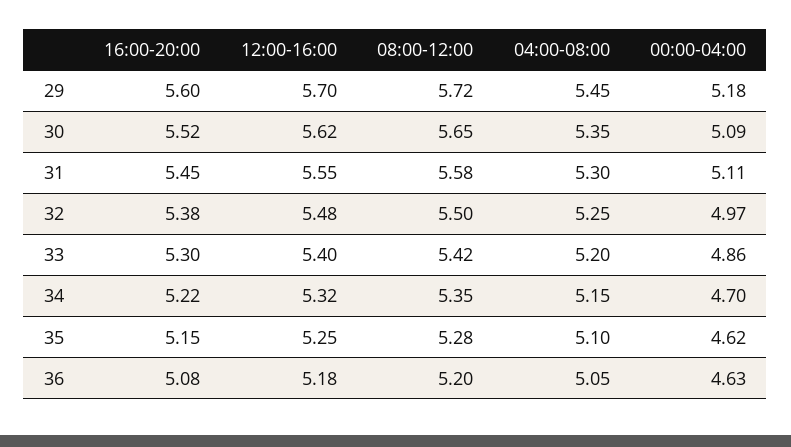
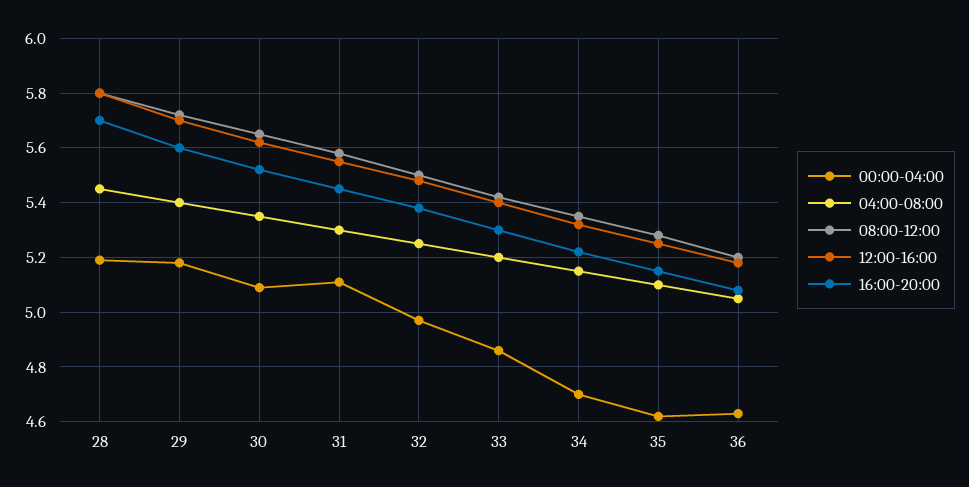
04:00-08:00, 29: 5.45 -> 5.4
00:00-04:00, 28: none -> 5.2
04:00-08:00, 28: none -> 5.45
08:00-12:00, 28: none -> 5.8
12:00-16:00, 28: none -> 5.8
16:00-20:00, 28: none -> 5.7

